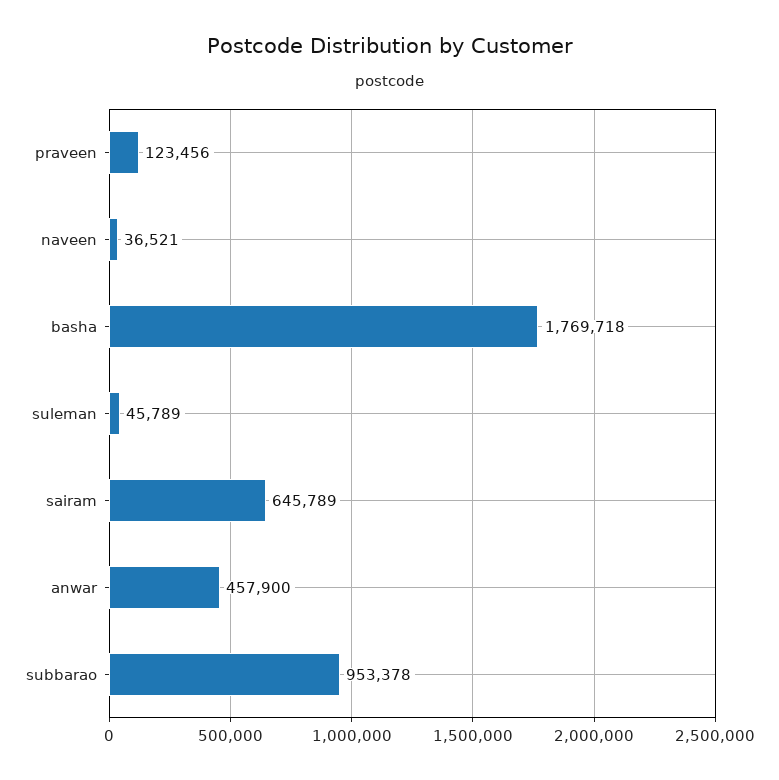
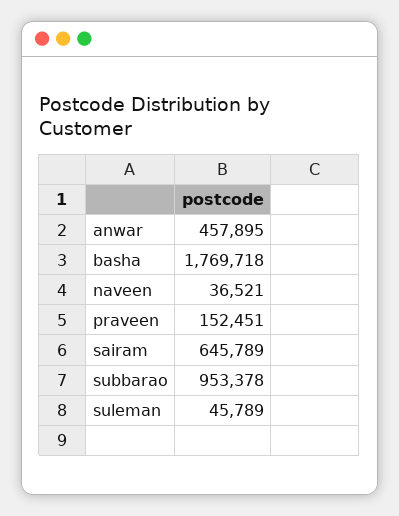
praveen: 123456 -> 152451
anwar: 457900 -> 457895

